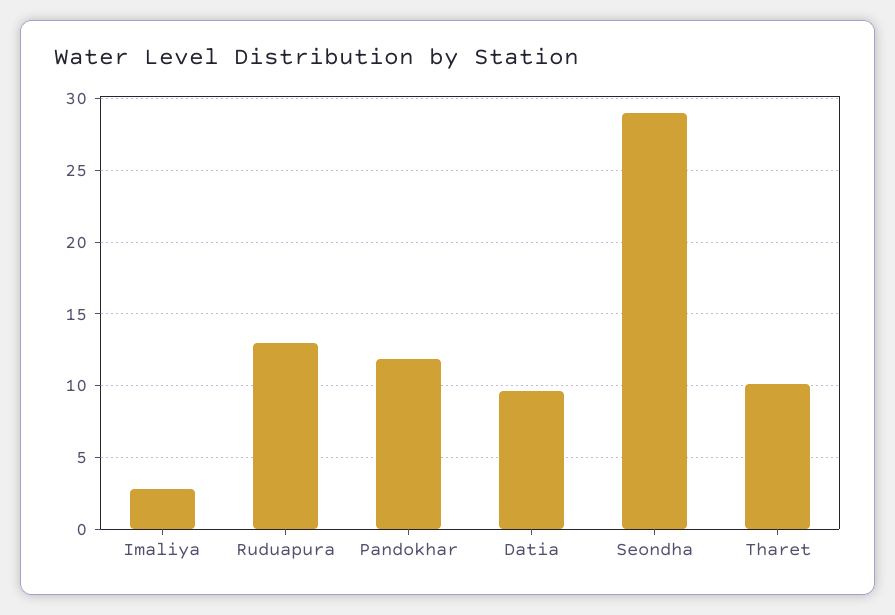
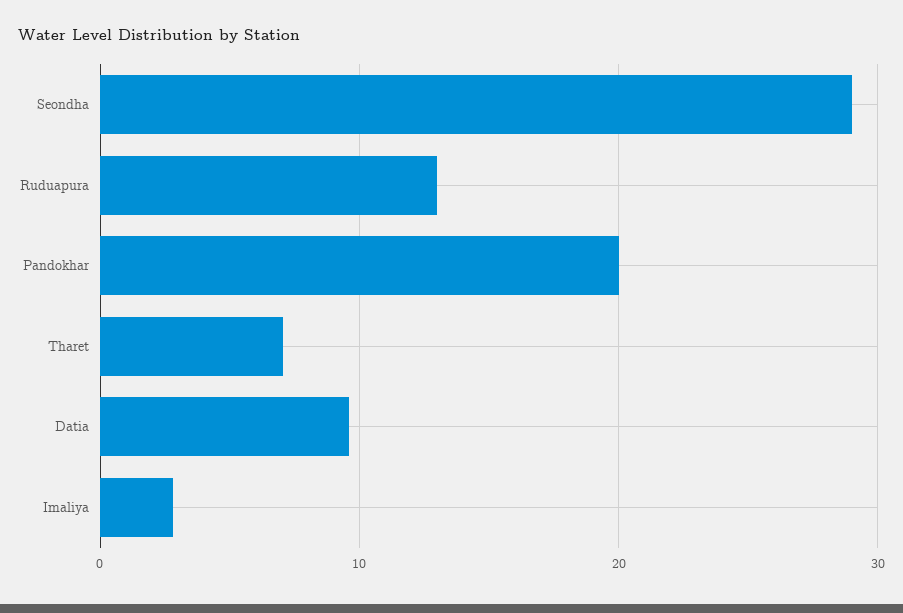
Pandokhar: 12 -> 20
Tharet: 10 -> 7

